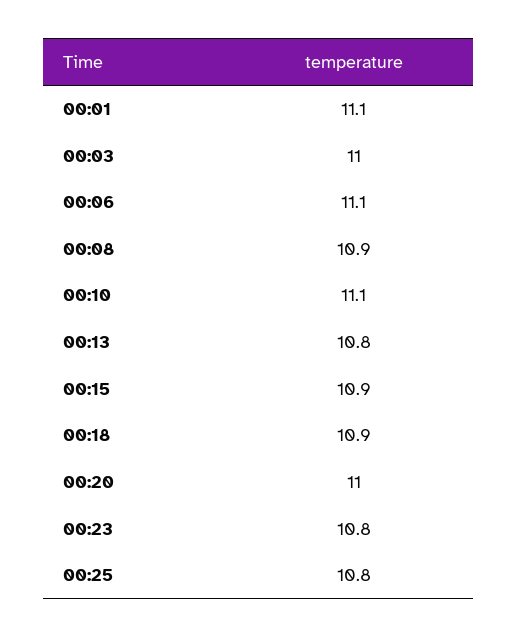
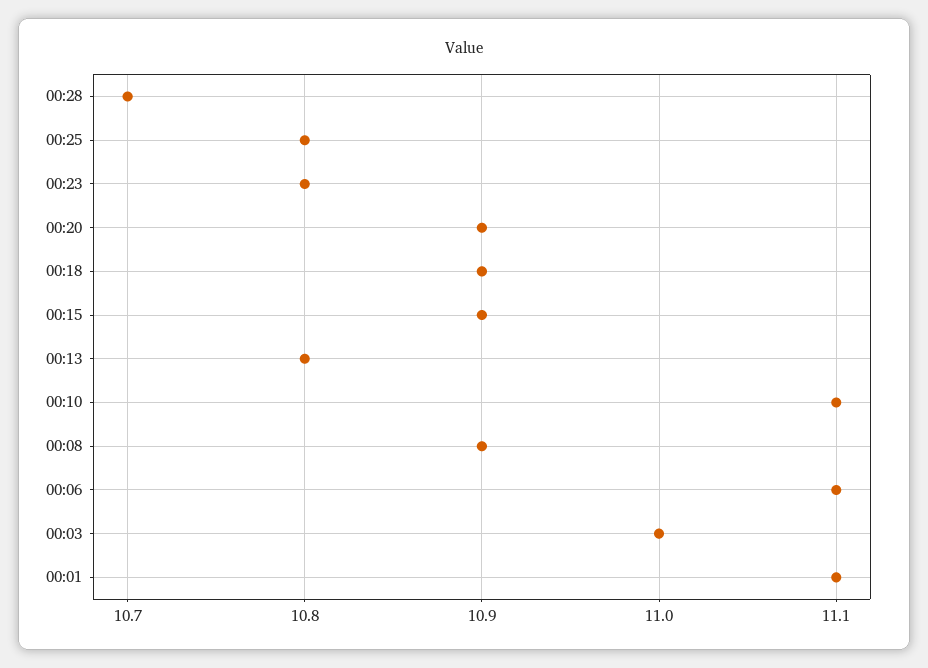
00:20: 11 -> 10.9
00:28: none -> 10.7

